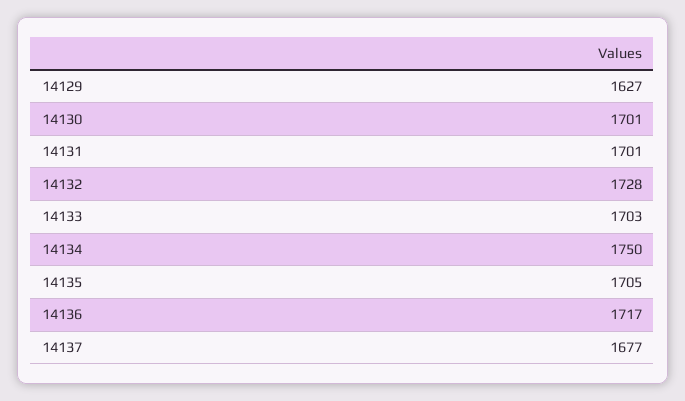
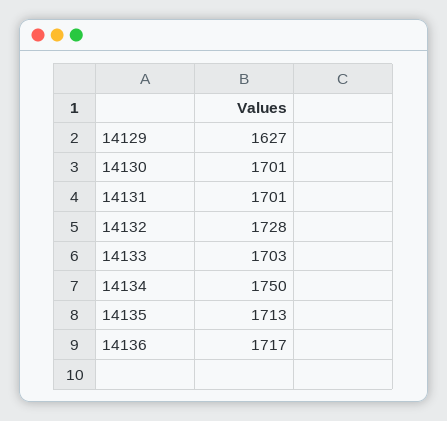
14135: 1705 -> 1713
14137: 1677 -> none

